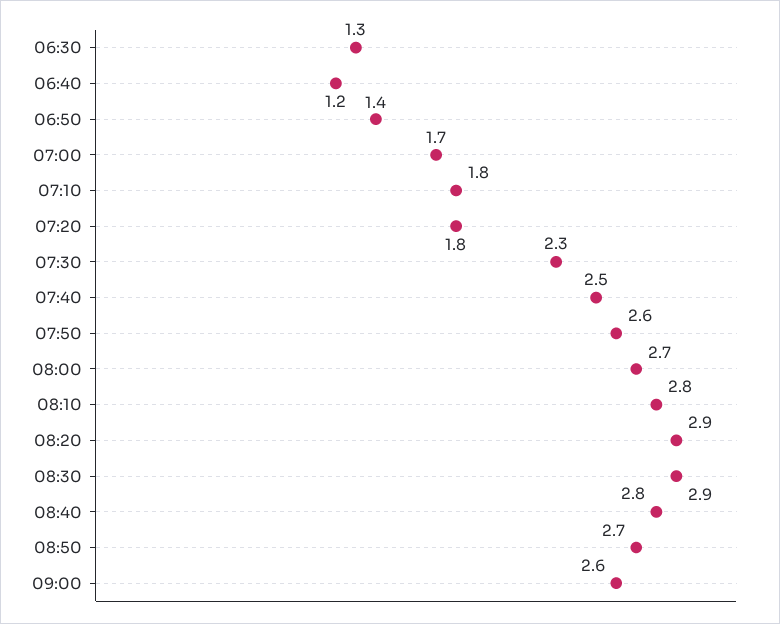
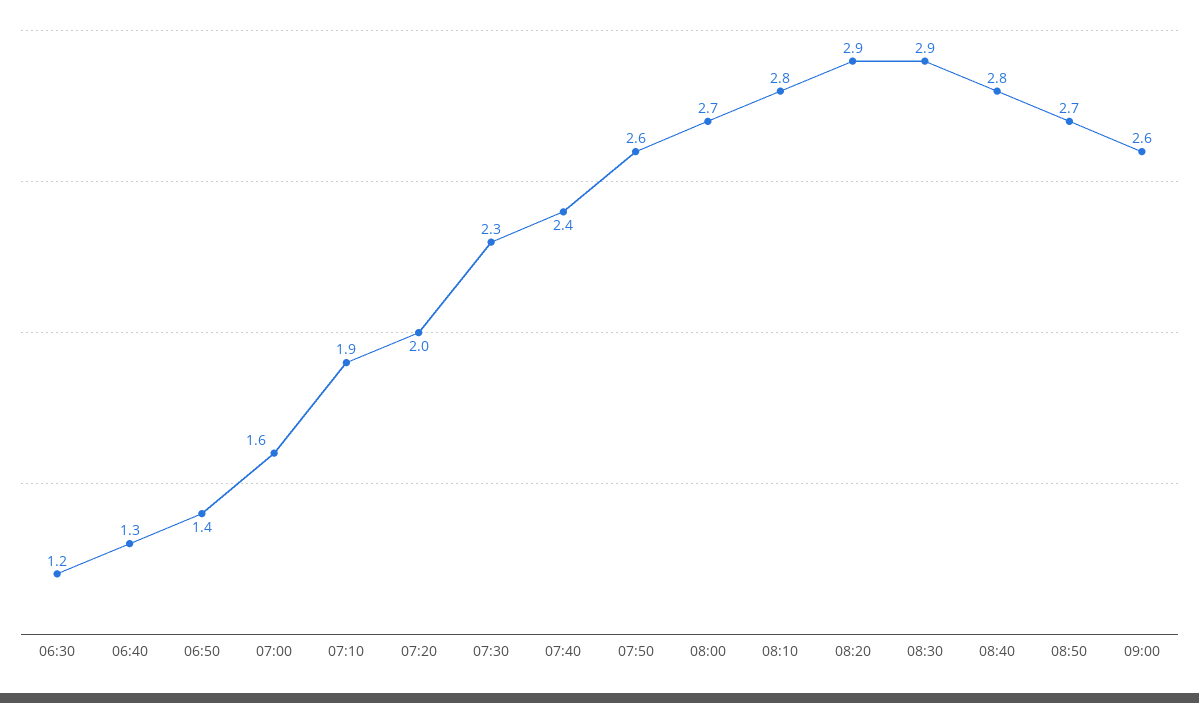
06:30: 1.3 -> 1.2
06:40: 1.2 -> 1.3
07:00: 1.7 -> 1.6
07:10: 1.8 -> 1.9
07:20: 1.8 -> 2
07:40: 2.5 -> 2.4

